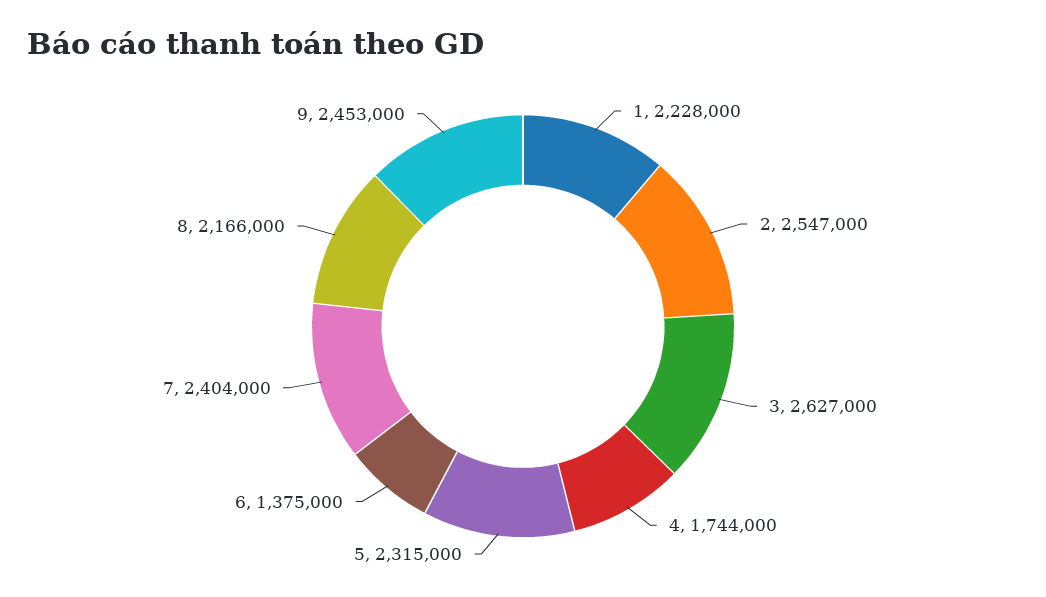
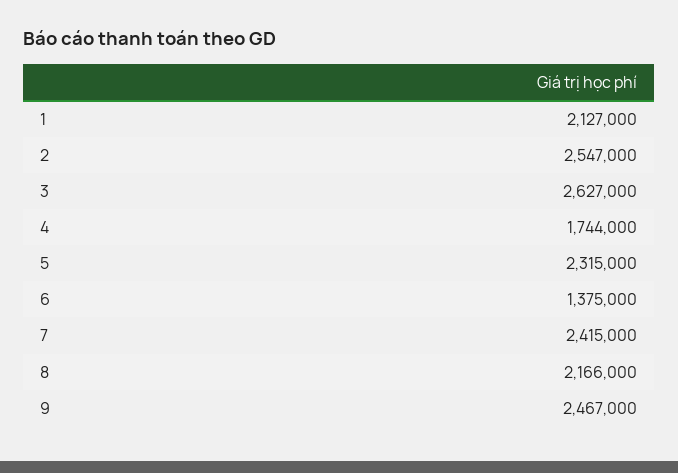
1: 2228000 -> 2127000
7: 2404000 -> 2415000
9: 2453000 -> 2467000

